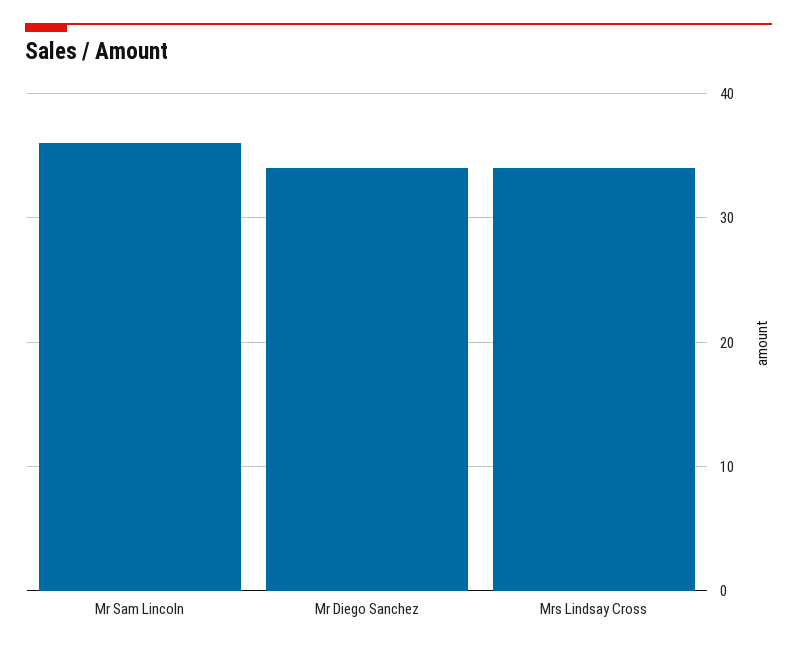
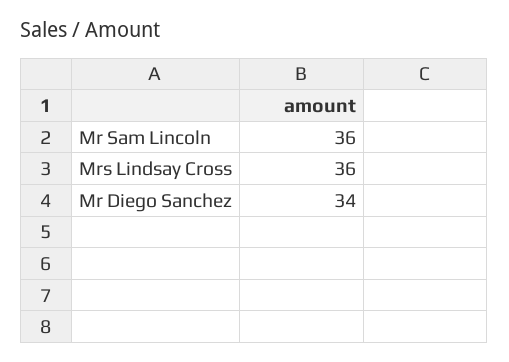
Mrs Lindsay Cross: 34 -> 36

